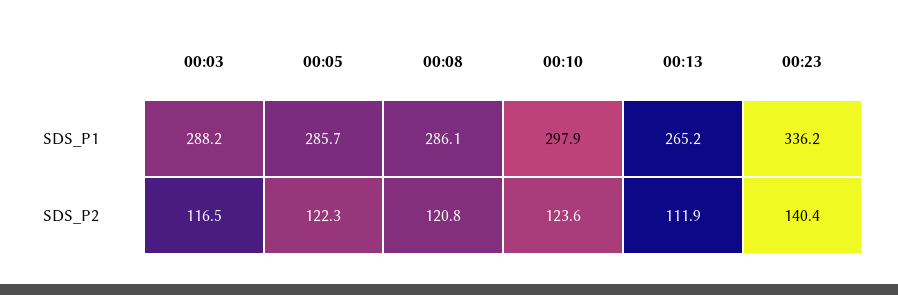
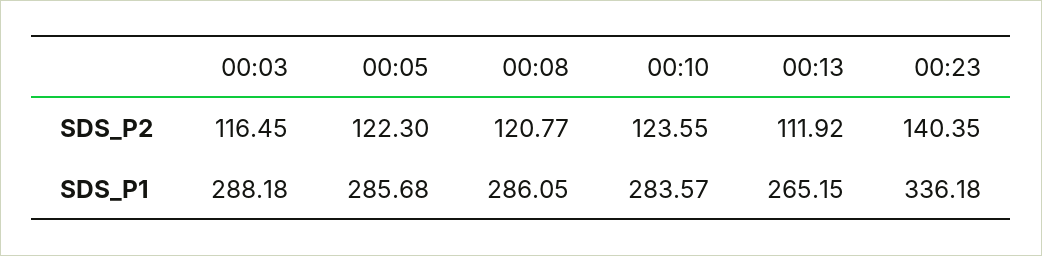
00:10, SDS_P1: 297.9 -> 283.57

